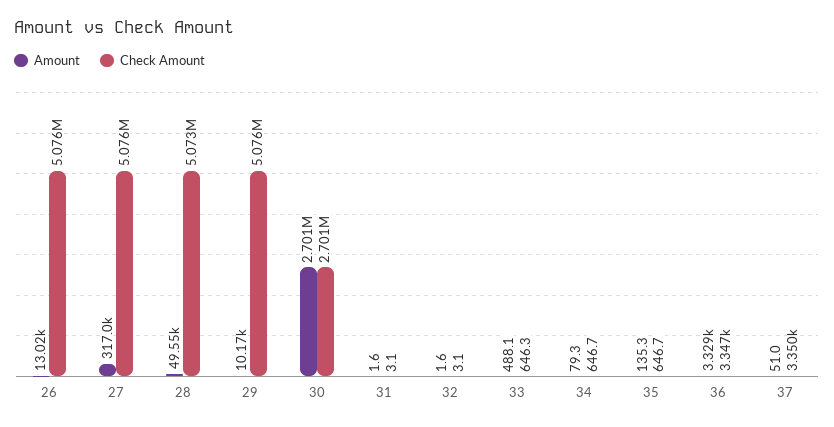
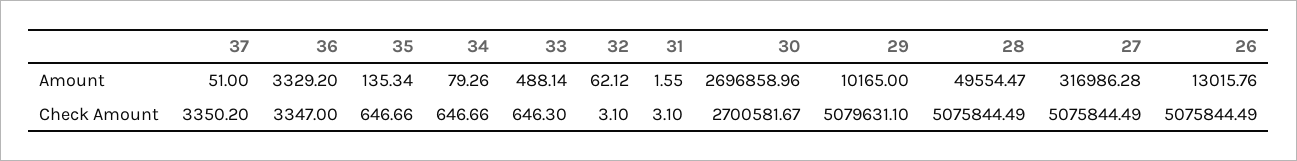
Check Amount, 28: 5073000 -> 5075844.49
Check Amount, 29: 5076000 -> 5079631.1
Amount, 30: 2701000 -> 2696858.96
Amount, 32: 1.6 -> 62.12

